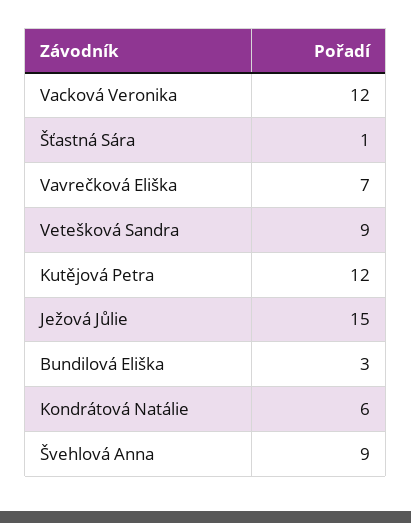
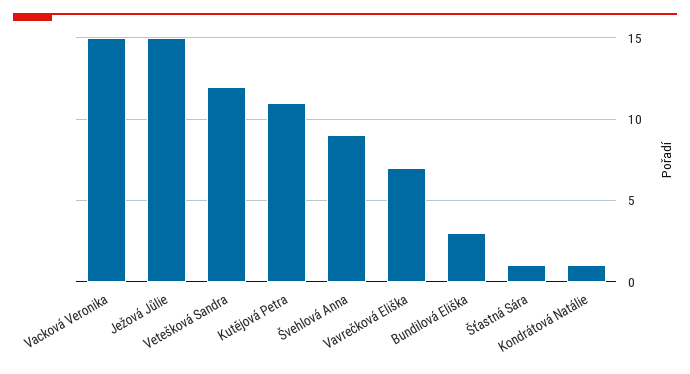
Vacková Veronika: 12 -> 15
Vetešková Sandra: 9 -> 12
Kutějová Petra: 12 -> 11
Kondrátová Natálie: 6 -> 1

